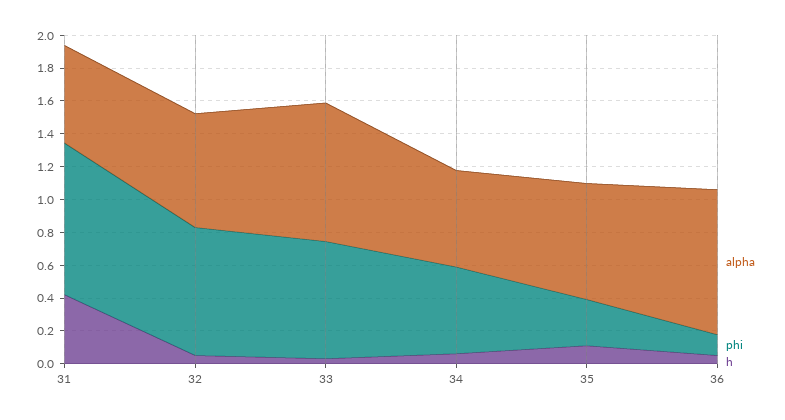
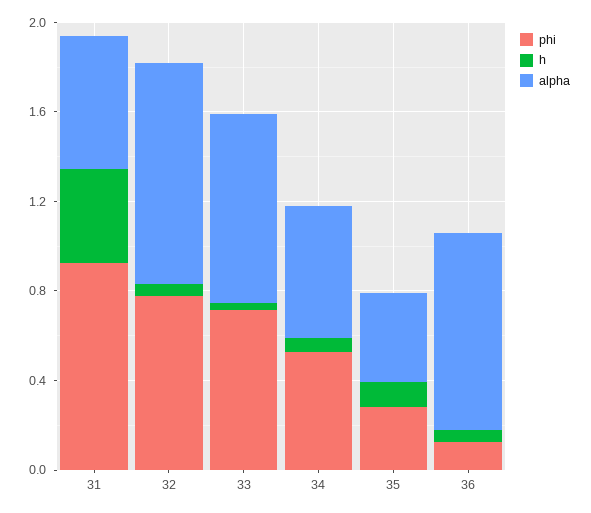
alpha, 32: 0.7 -> 1
alpha, 35: 0.7 -> 0.4

